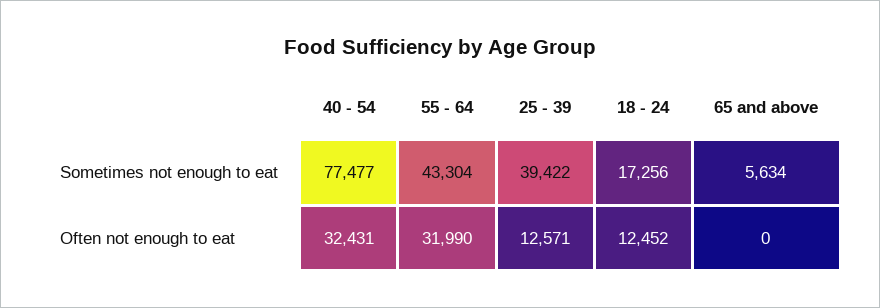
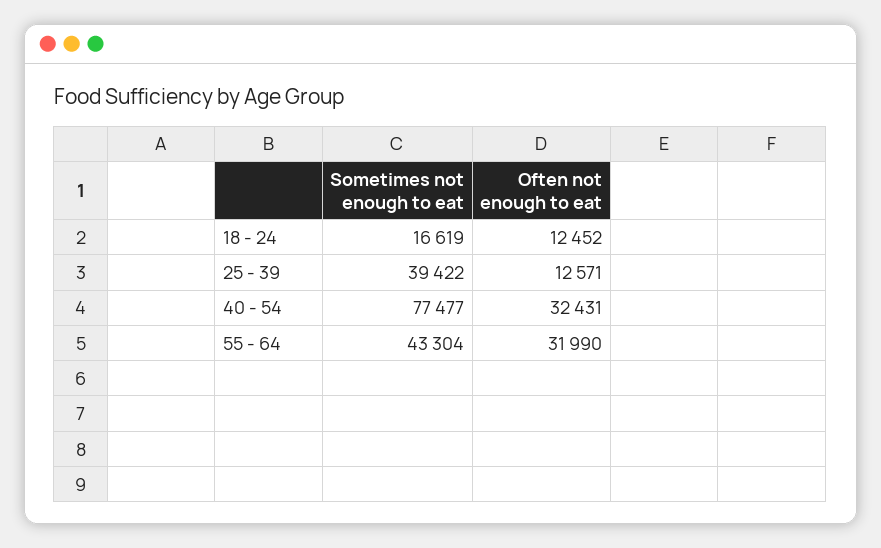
18 - 24, Sometimes not enough to eat: 17256 -> 16619
65 and above, Sometimes not enough to eat: 5634 -> none
65 and above, Often not enough to eat: 0 -> none

